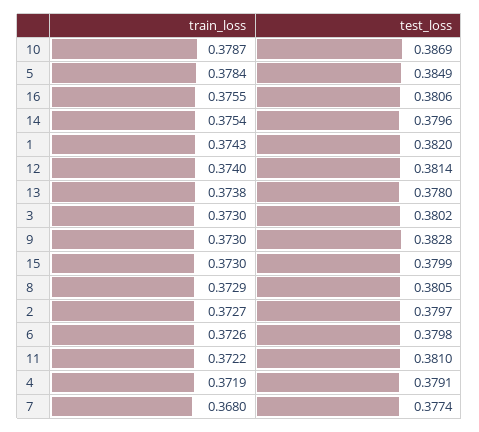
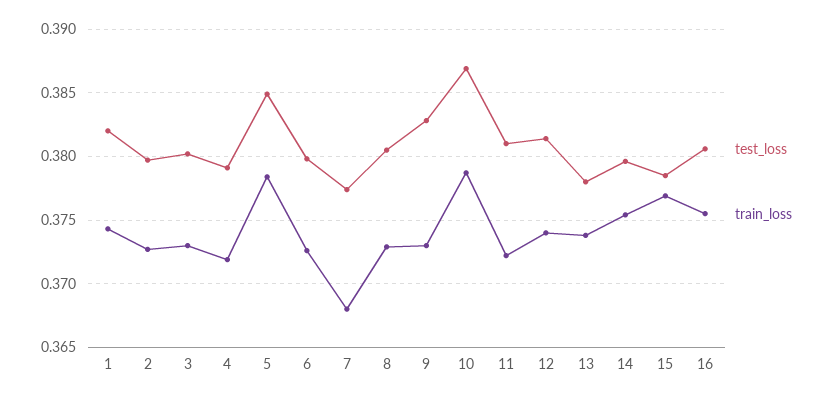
train_loss, 15: 0.373 -> 0.377
test_loss, 15: 0.3799 -> 0.3785

